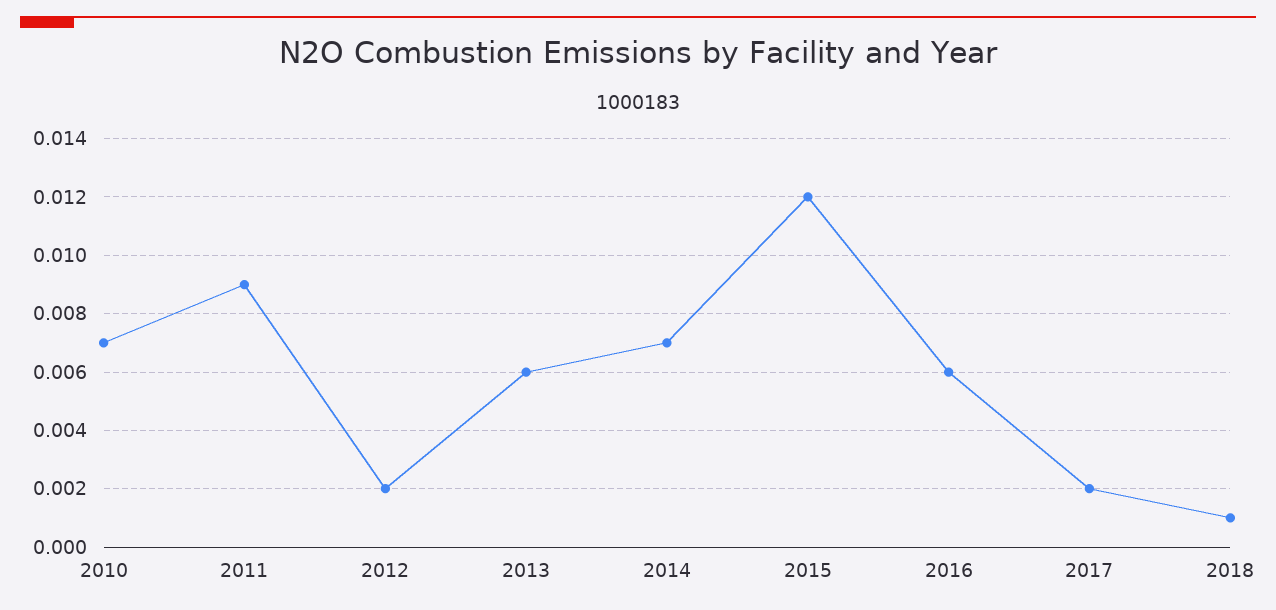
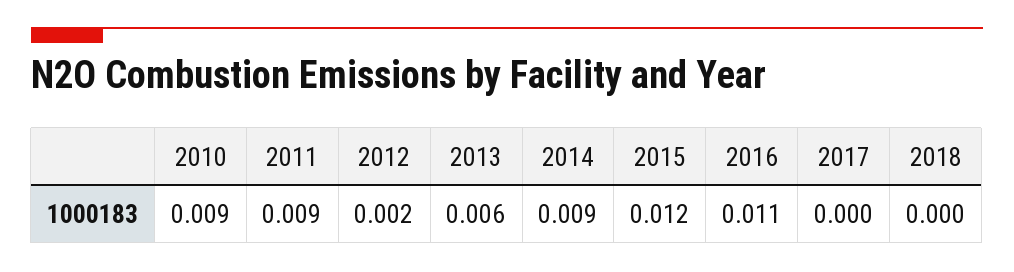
2010: 0.007 -> 0.009
2014: 0.007 -> 0.009
2016: 0.006 -> 0.011
2017: 0.002 -> 0
2018: 0.001 -> 0

